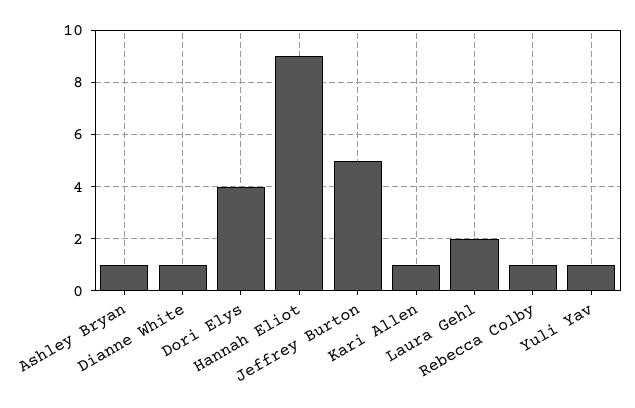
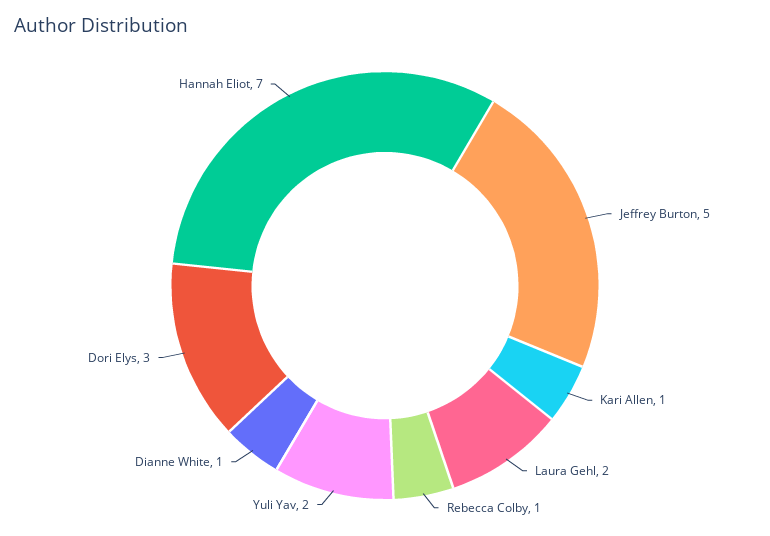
Ashley Bryan: 1 -> none
Dori Elys: 4 -> 3
Hannah Eliot: 9 -> 7
Yuli Yav: 1 -> 2

